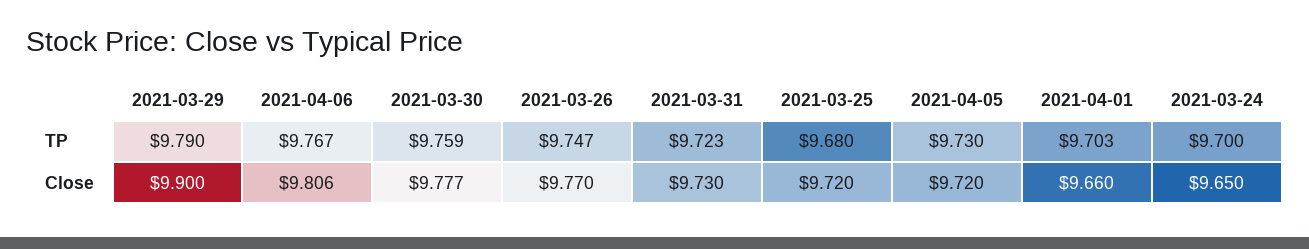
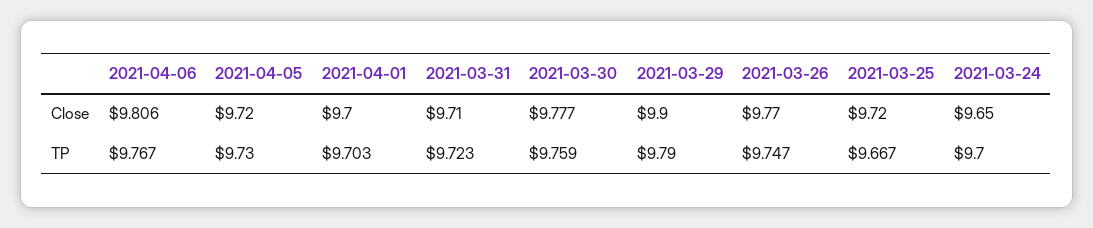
2021-03-25, TP: 9.68 -> 9.667
2021-03-31, Close: 9.73 -> 9.71
2021-04-01, Close: 9.66 -> 9.7

